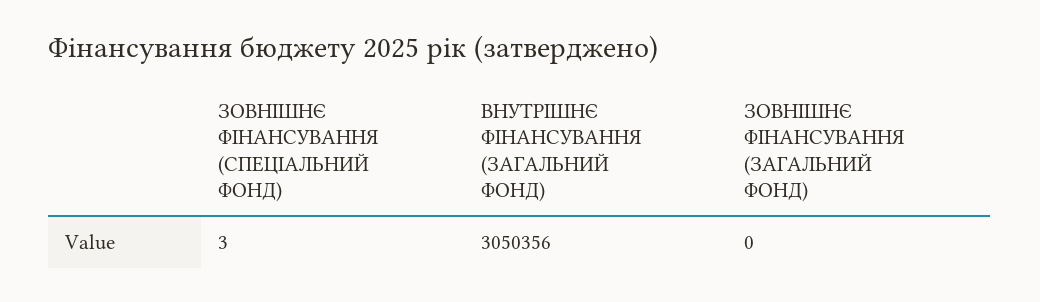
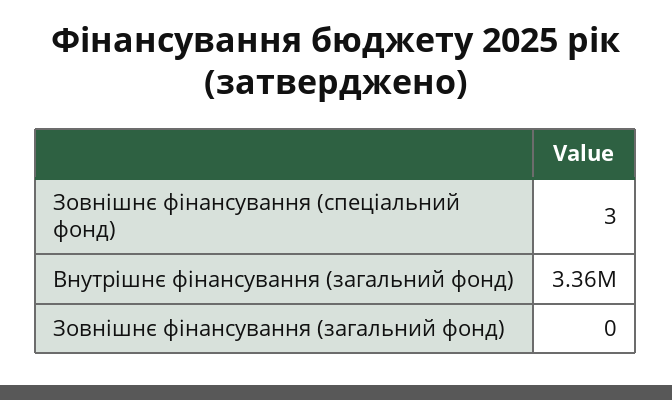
ВНУТРІШНЄ ФІНАНСУВАННЯ (ЗАГАЛЬНИЙ ФОНД): 3050356 -> 3360000

